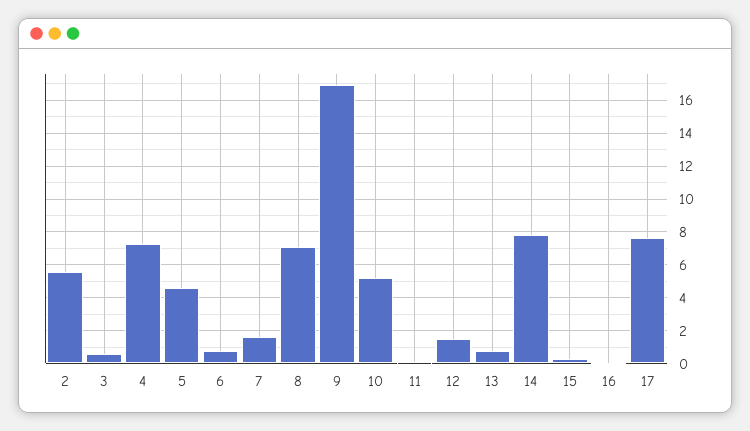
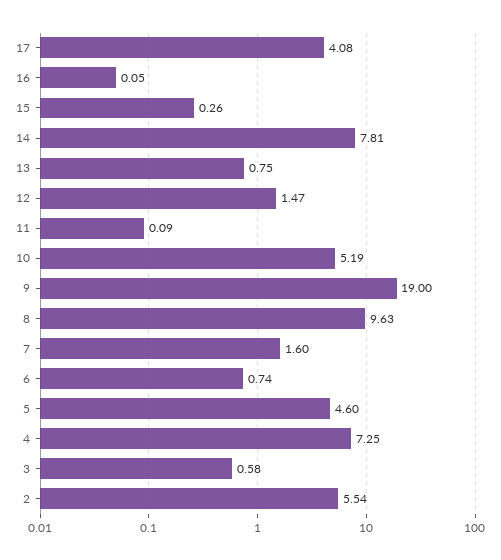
8: 7 -> 9.63
9: 17 -> 19
17: 7.5 -> 4.08

